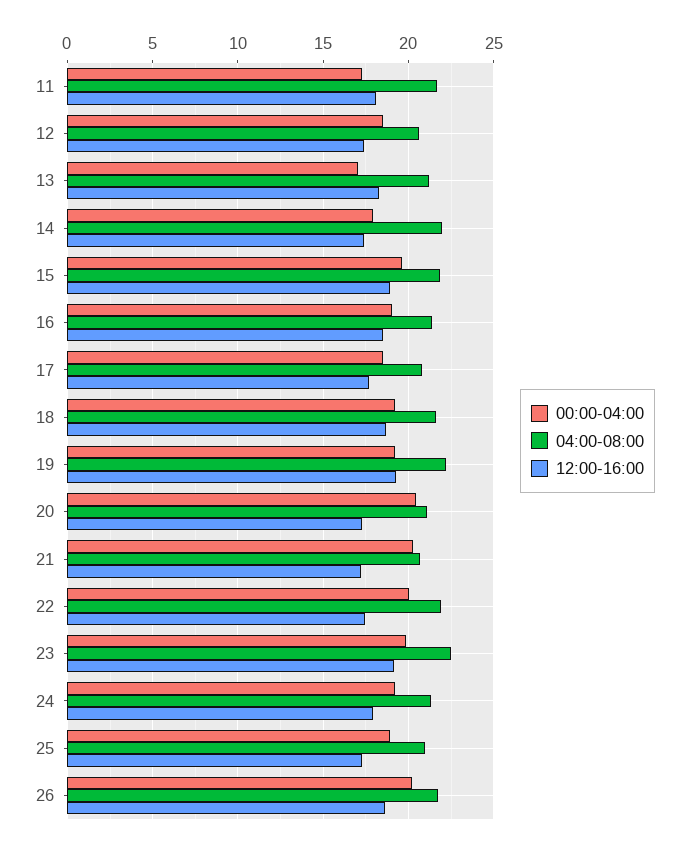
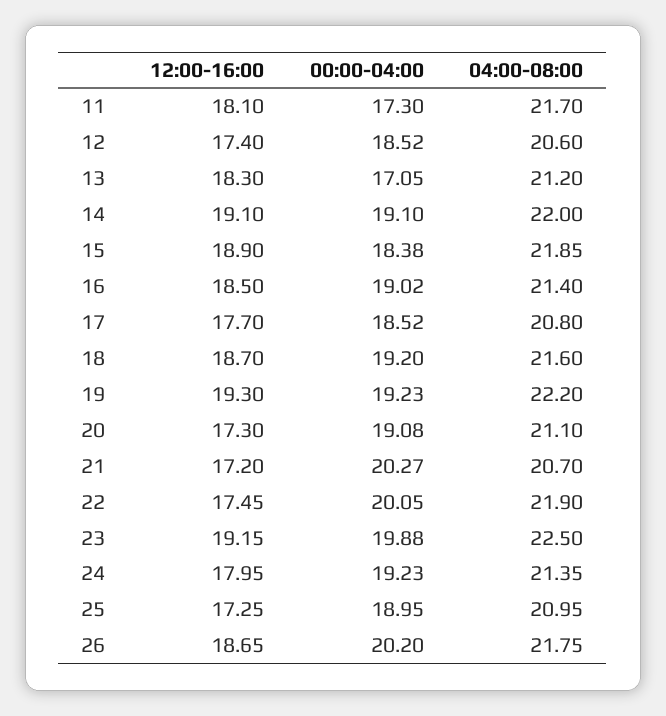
00:00-04:00, 14: 18 -> 19.1
12:00-16:00, 14: 17.5 -> 19.1
00:00-04:00, 15: 19.5 -> 18.38
00:00-04:00, 20: 20.5 -> 19.08

